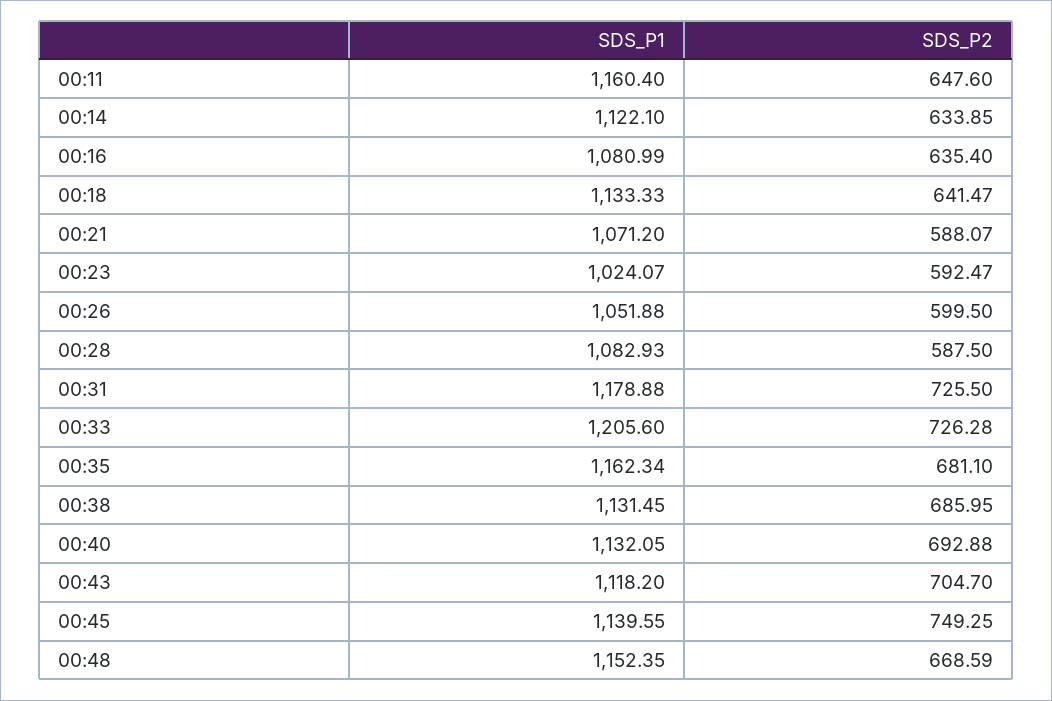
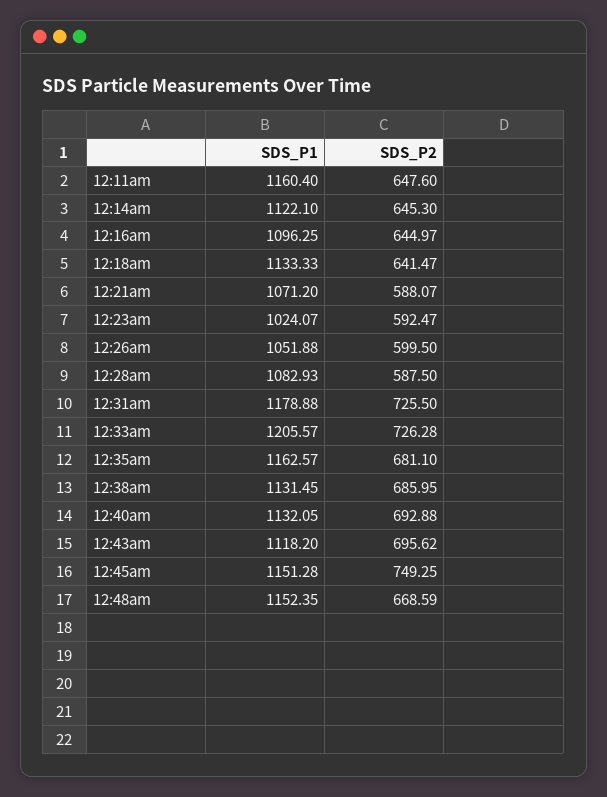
SDS_P2, 00:14: 633.85 -> 645.3
SDS_P1, 00:16: 1080.99 -> 1096.25
SDS_P2, 00:16: 635.4 -> 644.97
SDS_P1, 00:33: 1205.6 -> 1205.57
SDS_P1, 00:35: 1162.34 -> 1162.57
SDS_P2, 00:43: 704.7 -> 695.62
SDS_P1, 00:45: 1139.55 -> 1151.28

